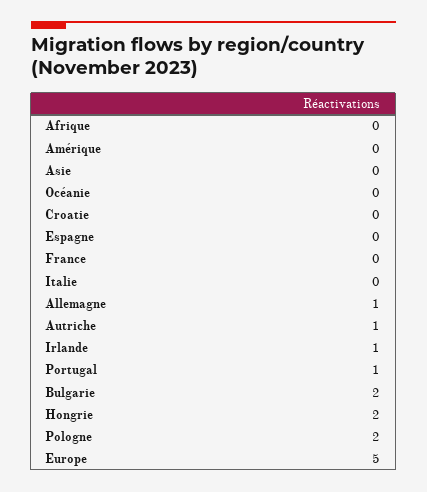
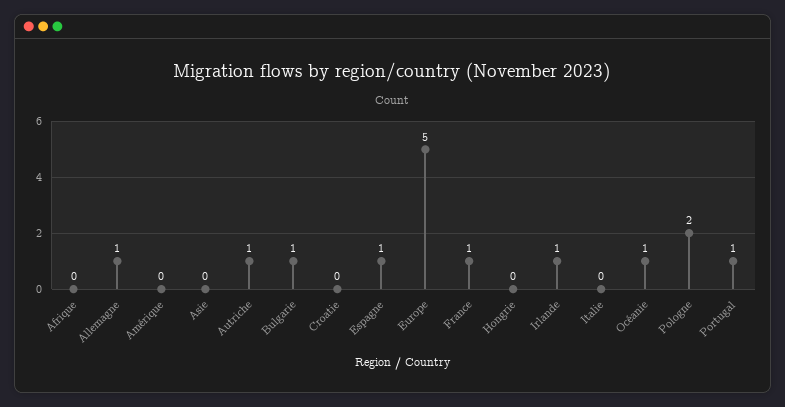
Océanie: 0 -> 1
Espagne: 0 -> 1
France: 0 -> 1
Bulgarie: 2 -> 1
Hongrie: 2 -> 0

